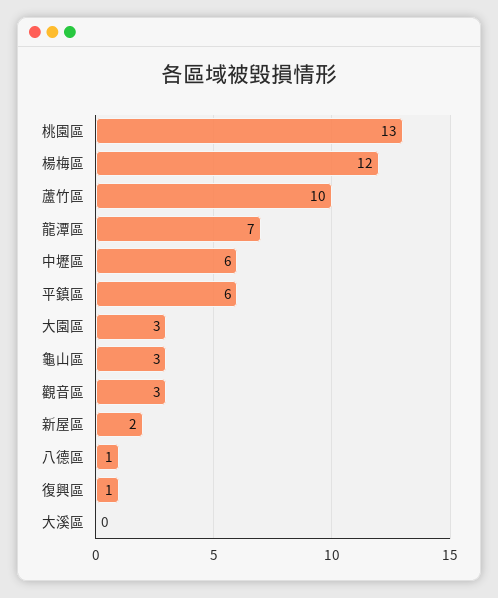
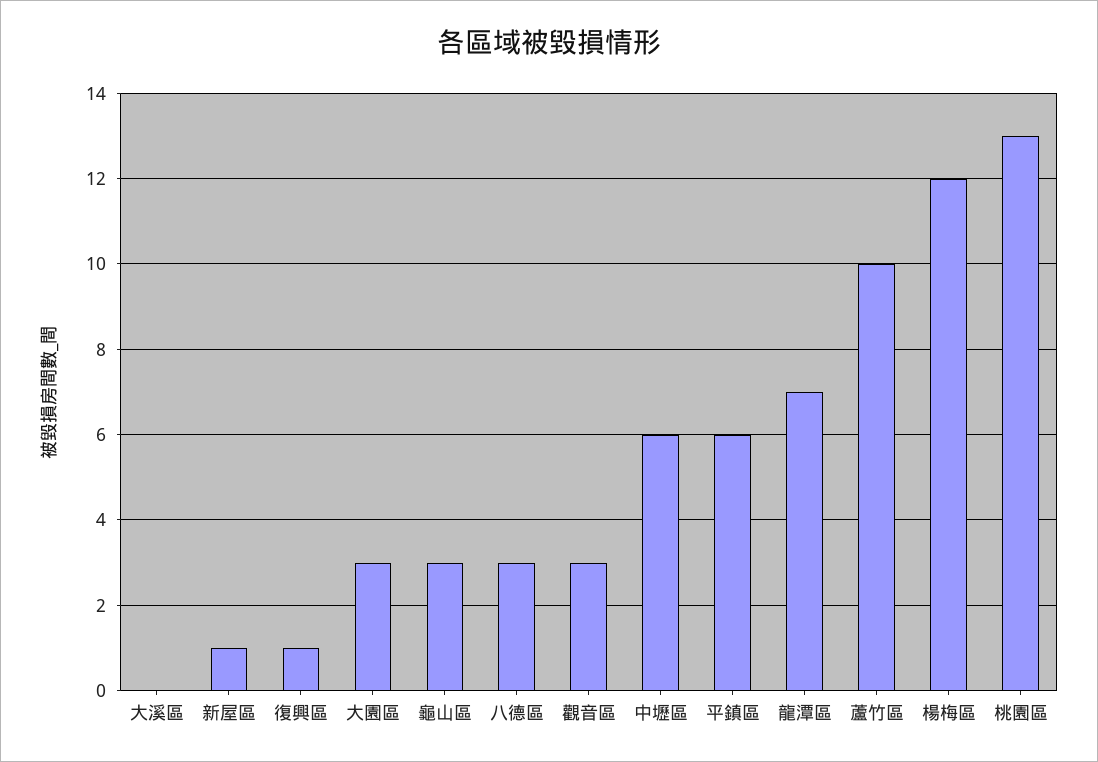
新屋區: 2 -> 1
八德區: 1 -> 3

